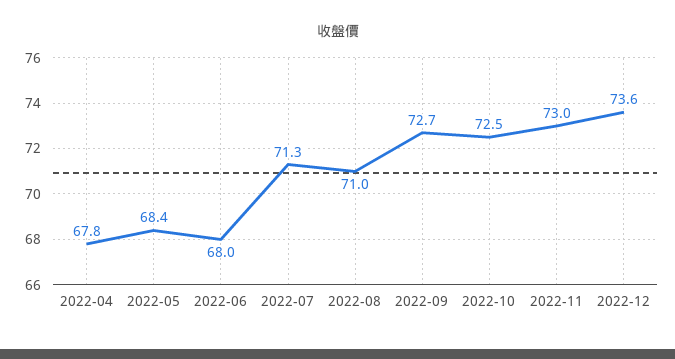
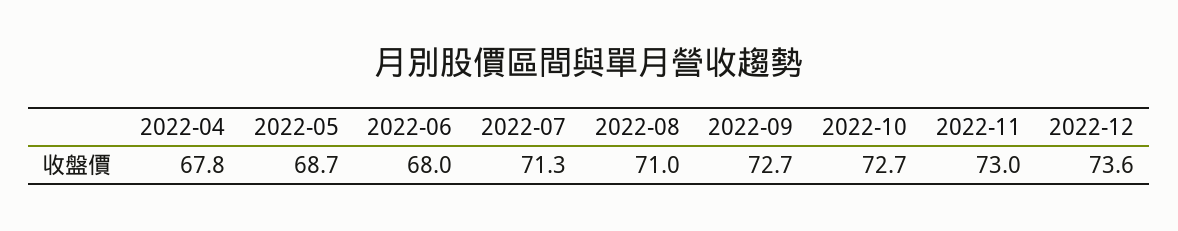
2022-05: 68.4 -> 68.7
2022-10: 72.5 -> 72.7

